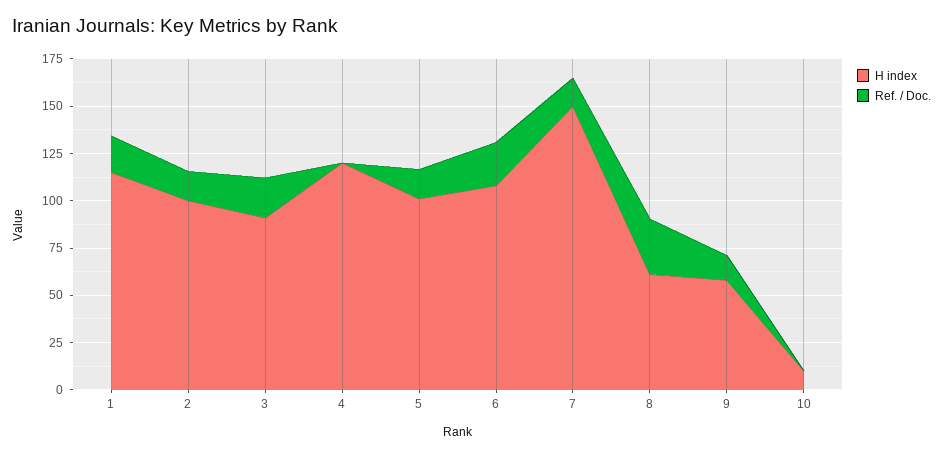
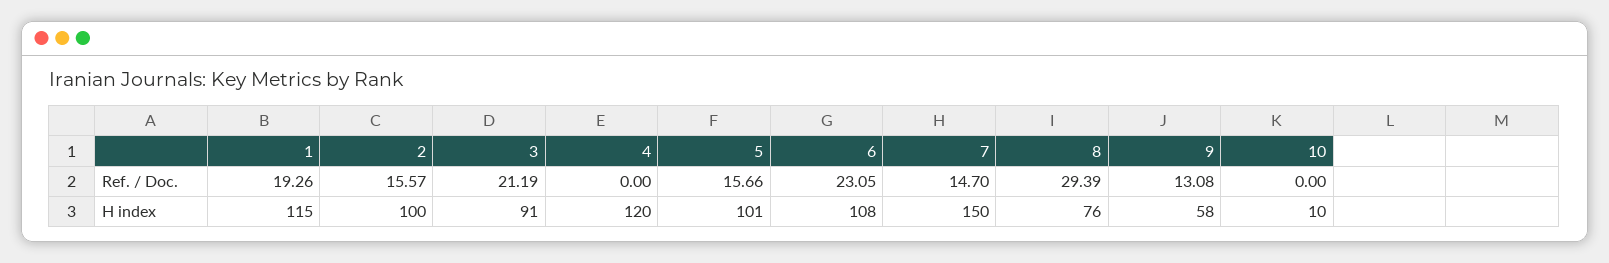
H index, 8: 60 -> 76

